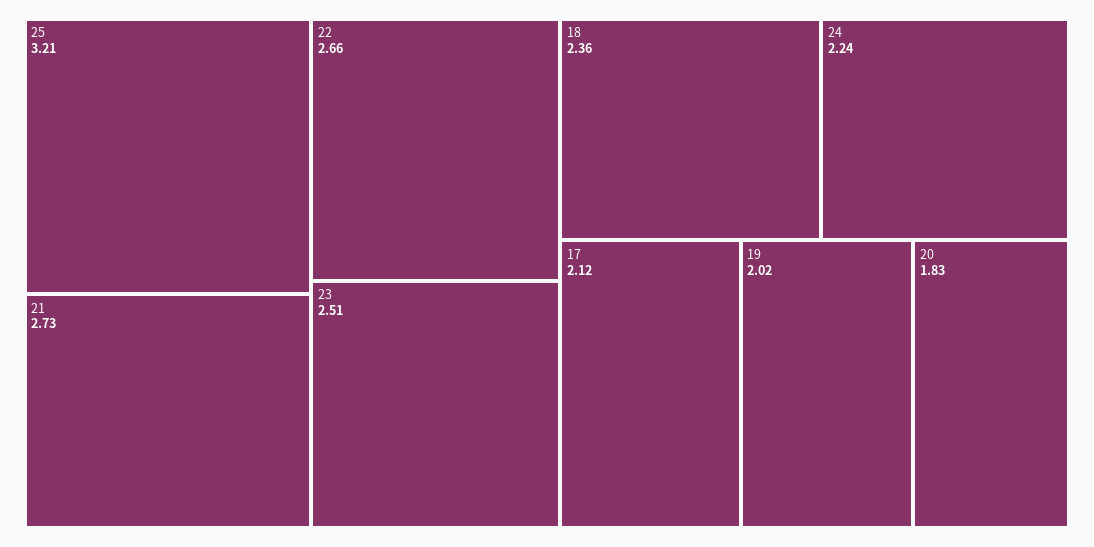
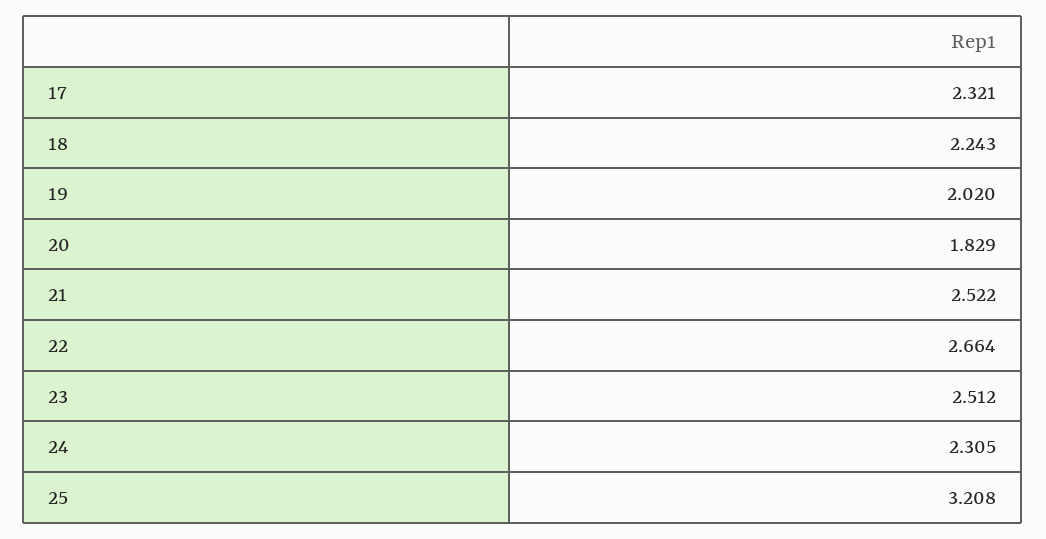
21: 2.73 -> 2.522
18: 2.36 -> 2.243
24: 2.24 -> 2.305
17: 2.12 -> 2.321

